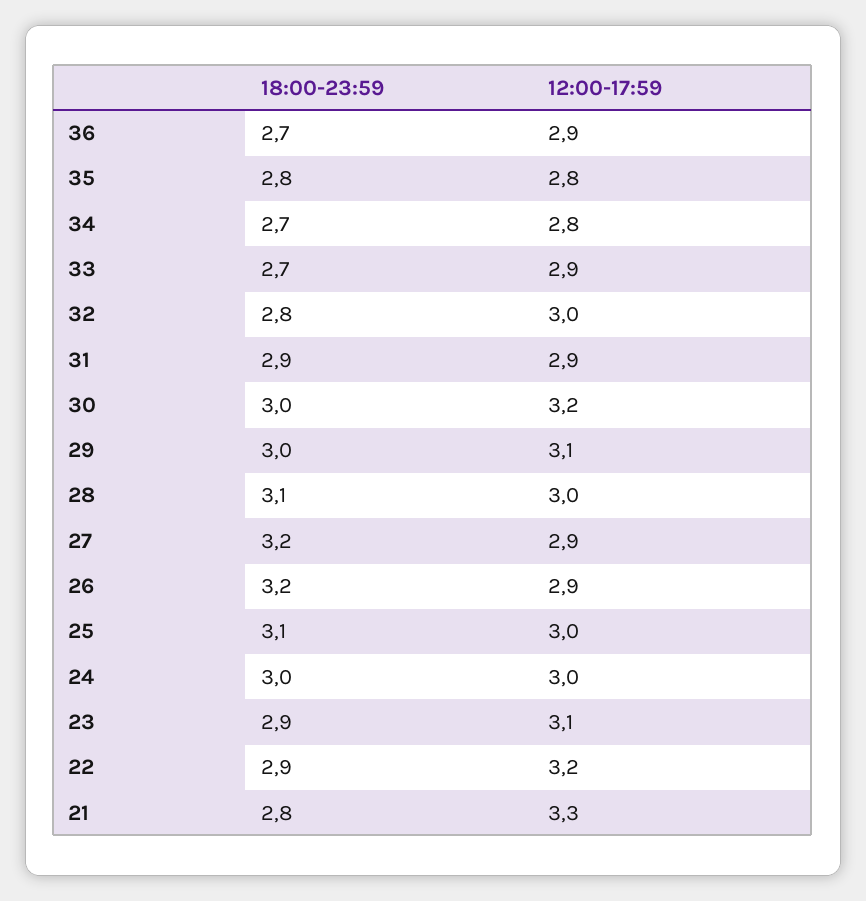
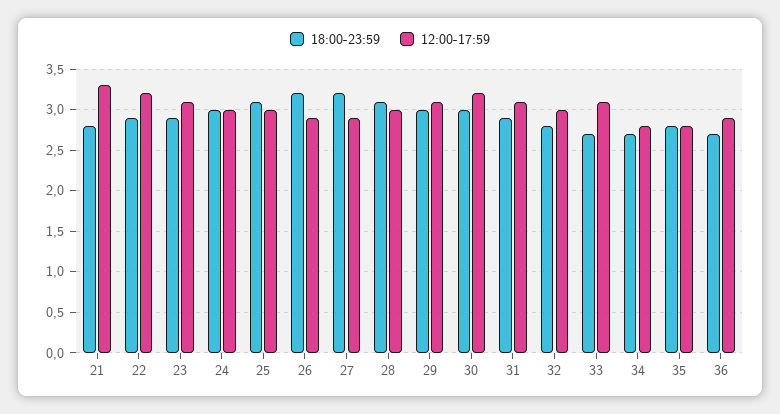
12:00-17:59, 33: 2.9 -> 3.1
12:00-17:59, 31: 2.9 -> 3.1

